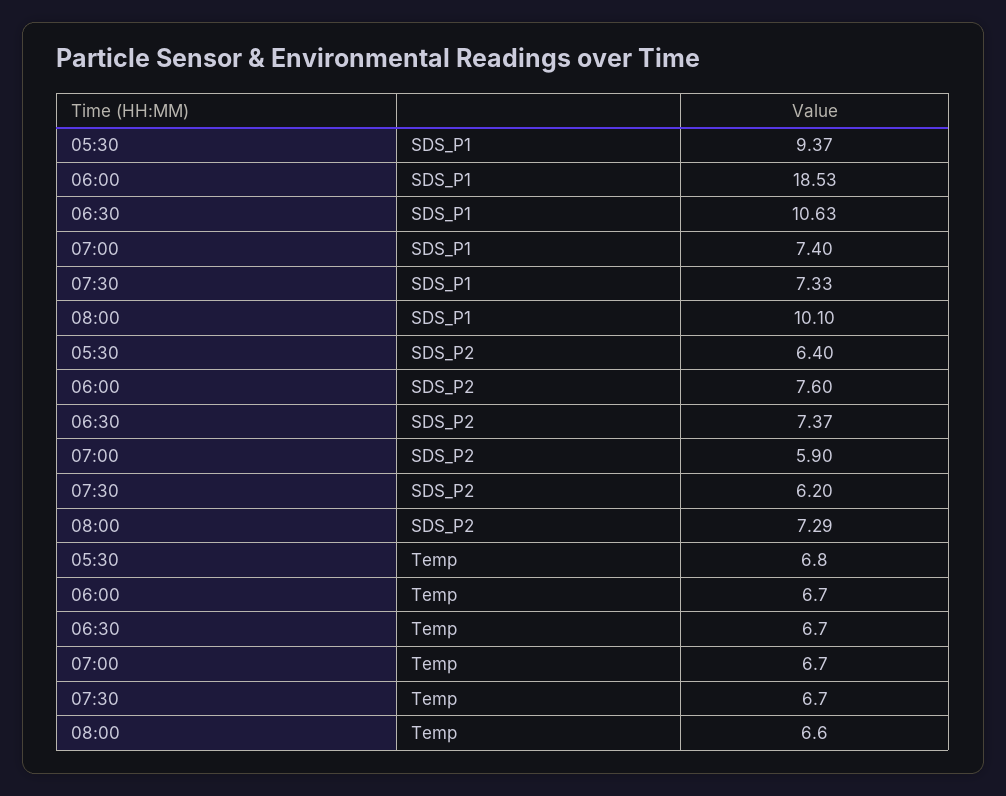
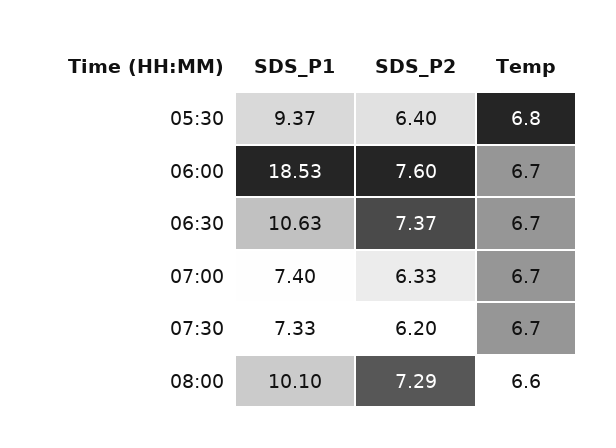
07:00, SDS_P2: 5.9 -> 6.33

